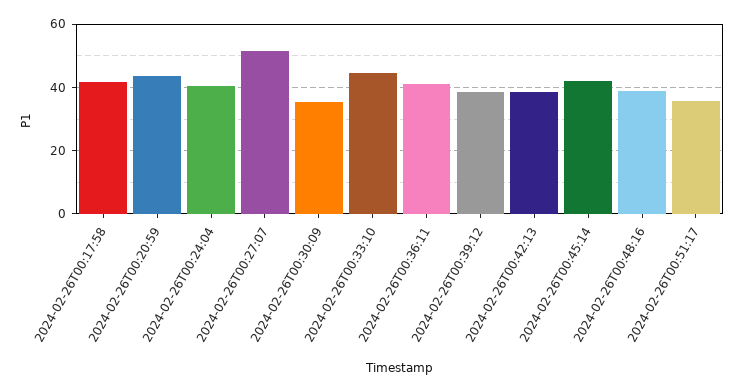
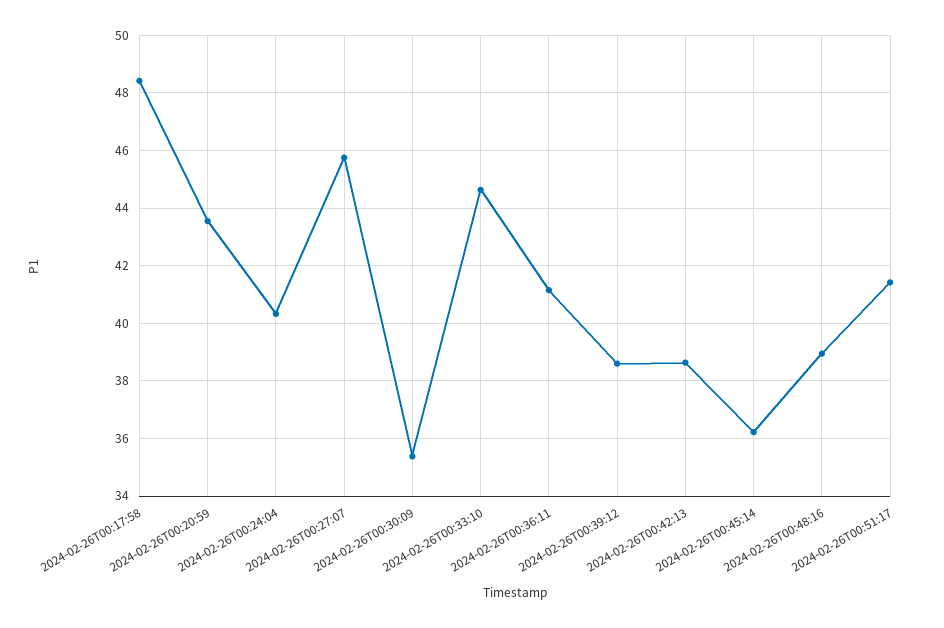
2024-02-26T00:17:58: 42 -> 48.5
2024-02-26T00:27:07: 52 -> 45.75
2024-02-26T00:45:14: 42 -> 36.25
2024-02-26T00:51:17: 36 -> 41.5

